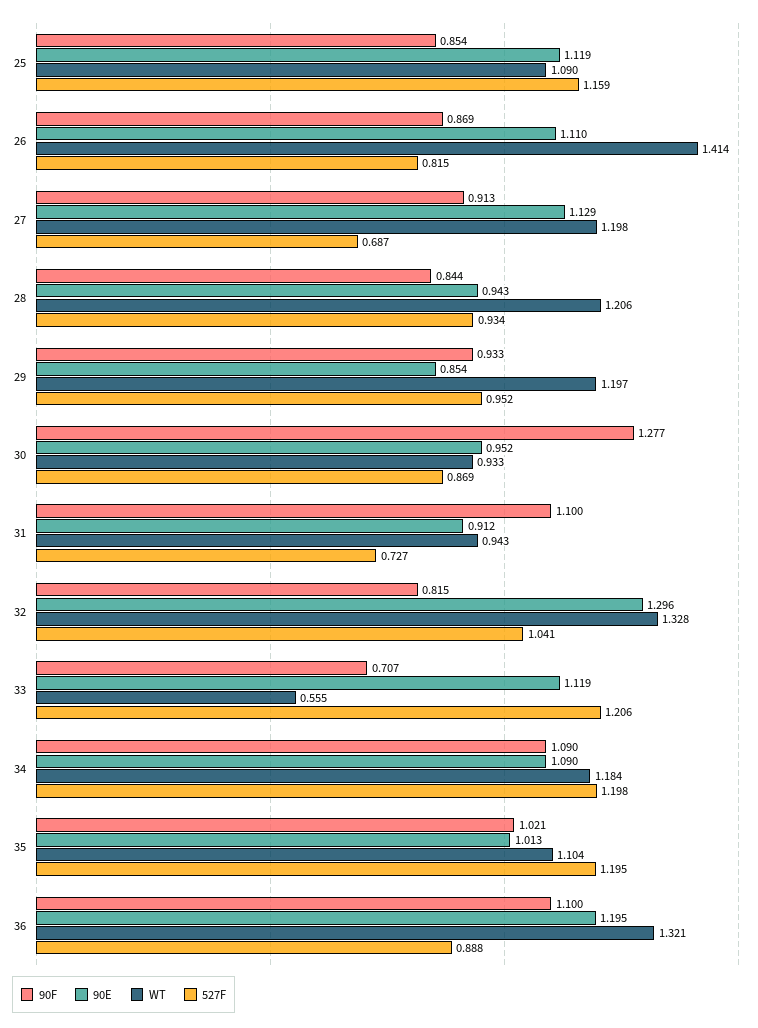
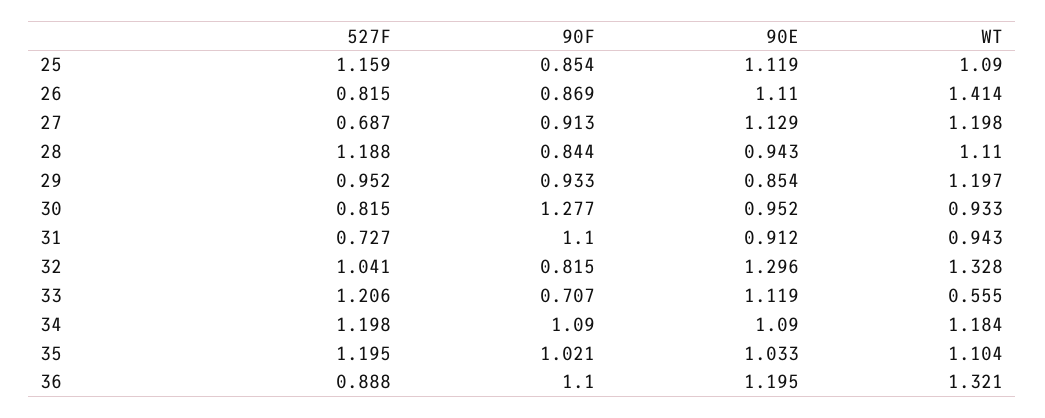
WT, 28: 1.206 -> 1.11
527F, 28: 0.934 -> 1.188
527F, 30: 0.869 -> 0.815
90E, 35: 1.013 -> 1.033

